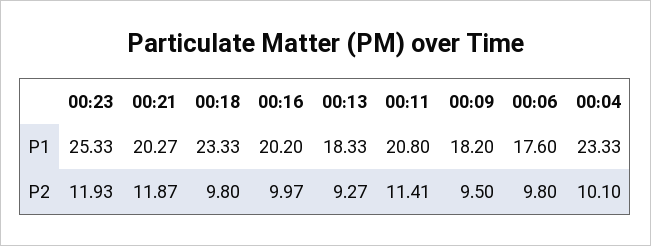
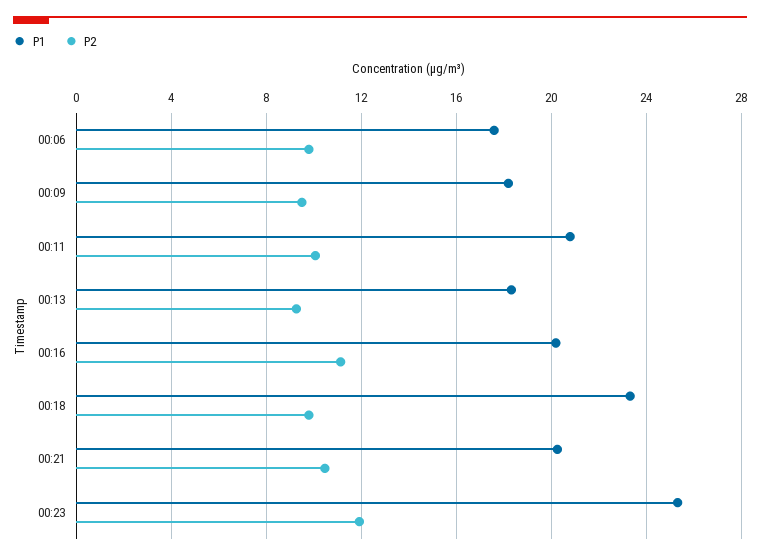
P1, 00:04: 23.33 -> none
P2, 00:21: 11.87 -> 10.5
P2, 00:16: 9.97 -> 11
P2, 00:11: 11.41 -> 10
P2, 00:04: 10.1 -> none

